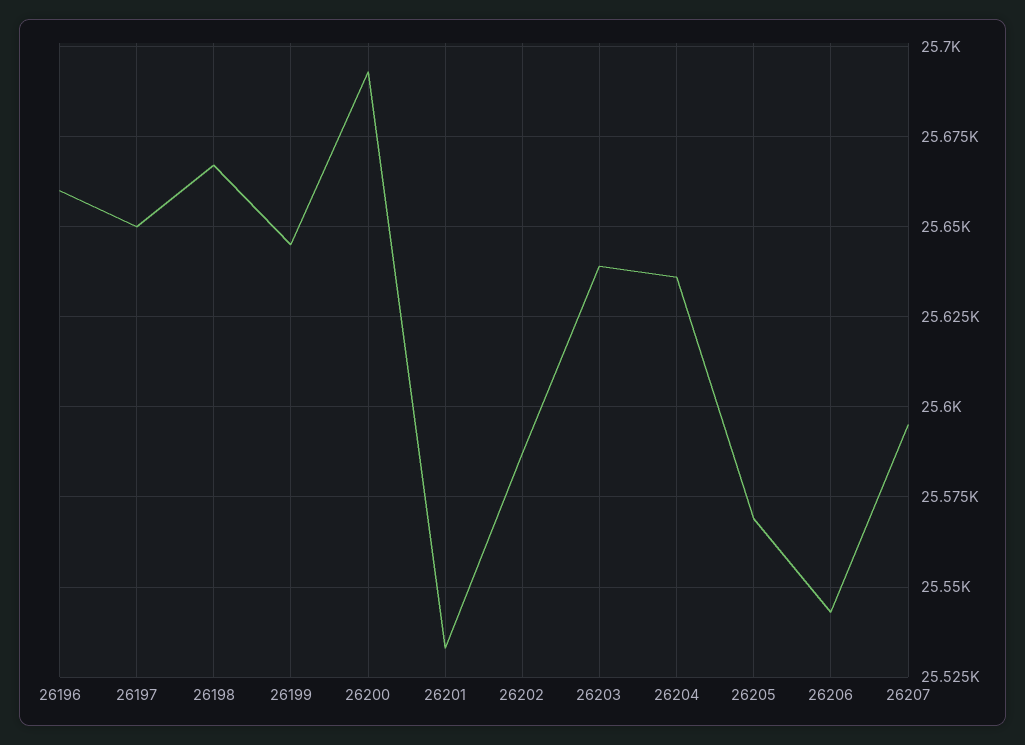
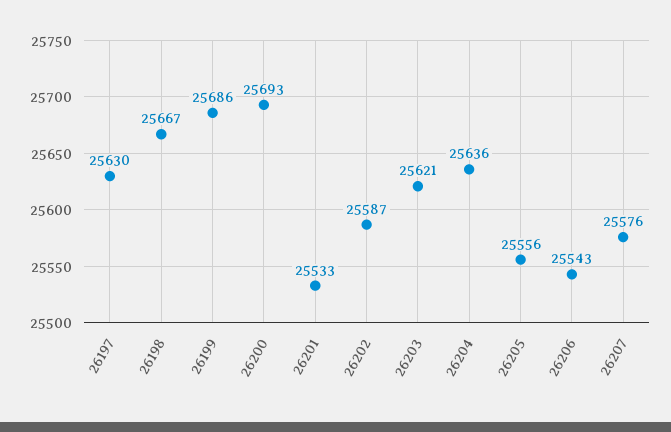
26196: 25660 -> none
26197: 25650 -> 25630
26199: 25645 -> 25686
26203: 25640 -> 25621
26205: 25570 -> 25556
26207: 25595 -> 25576

